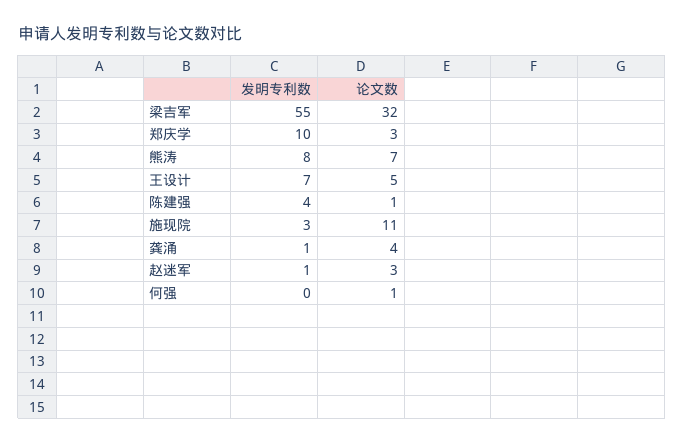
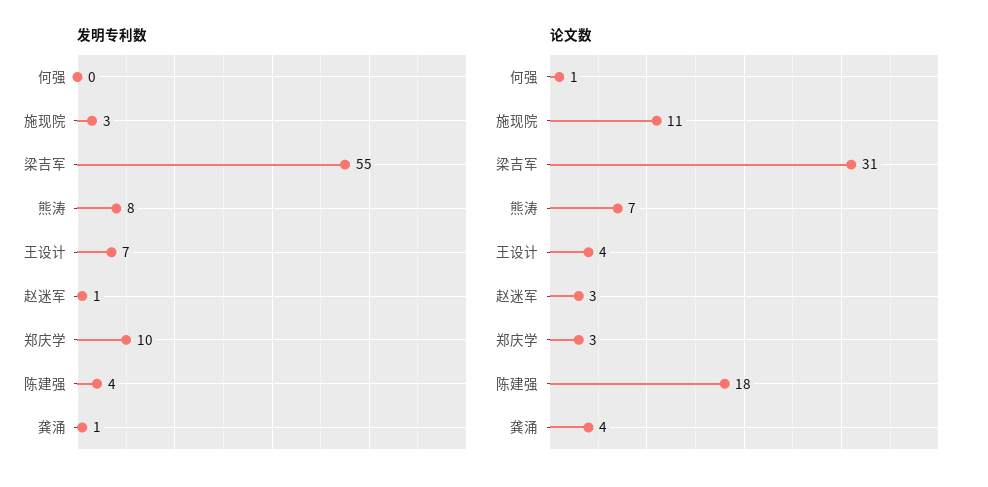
论文数, 梁吉军: 32 -> 31
论文数, 王设计: 5 -> 4
论文数, 陈建强: 1 -> 18

